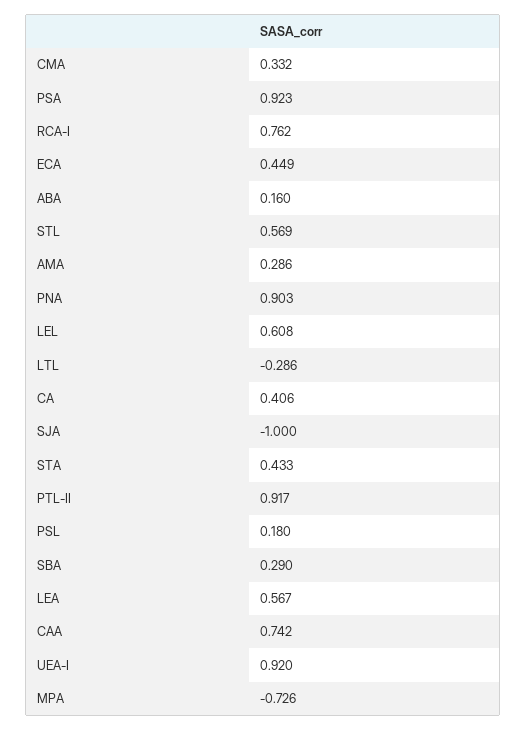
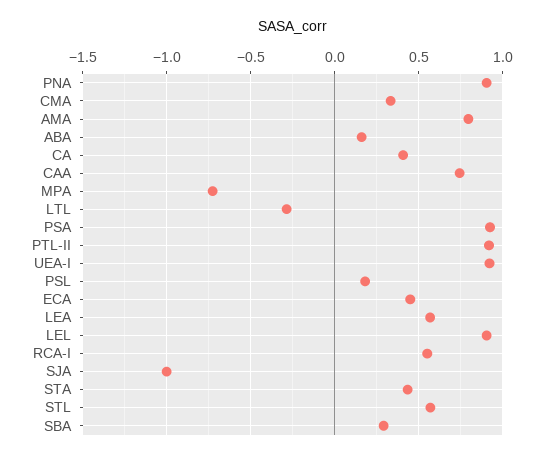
RCA-I: 0.762 -> 0.55
AMA: 0.286 -> 0.8
LEL: 0.608 -> 0.9

